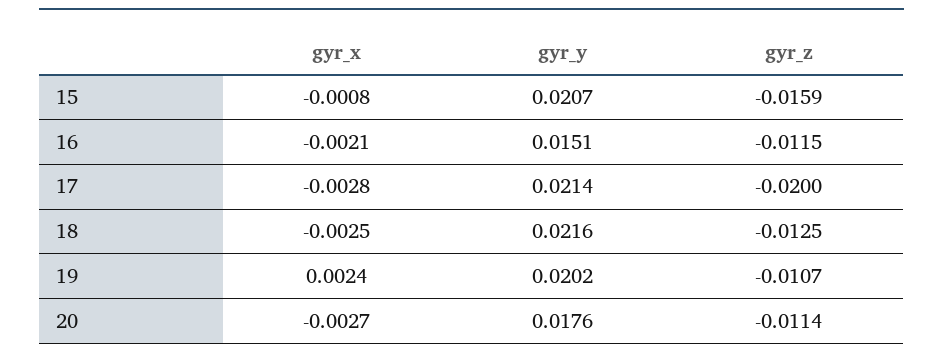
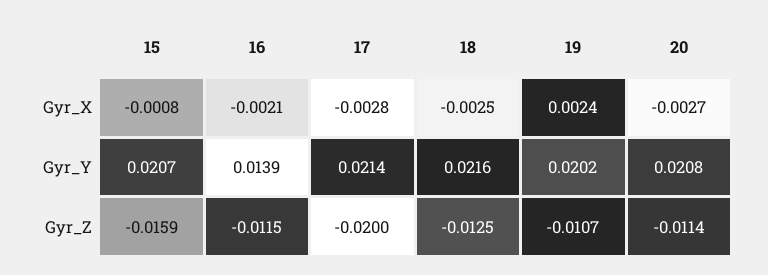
gyr_y, 16: 0.0151 -> 0.0139
gyr_y, 20: 0.0176 -> 0.0208

